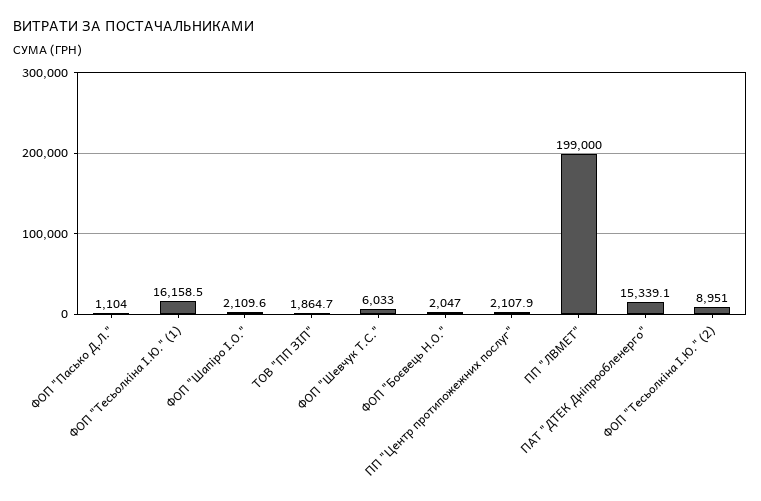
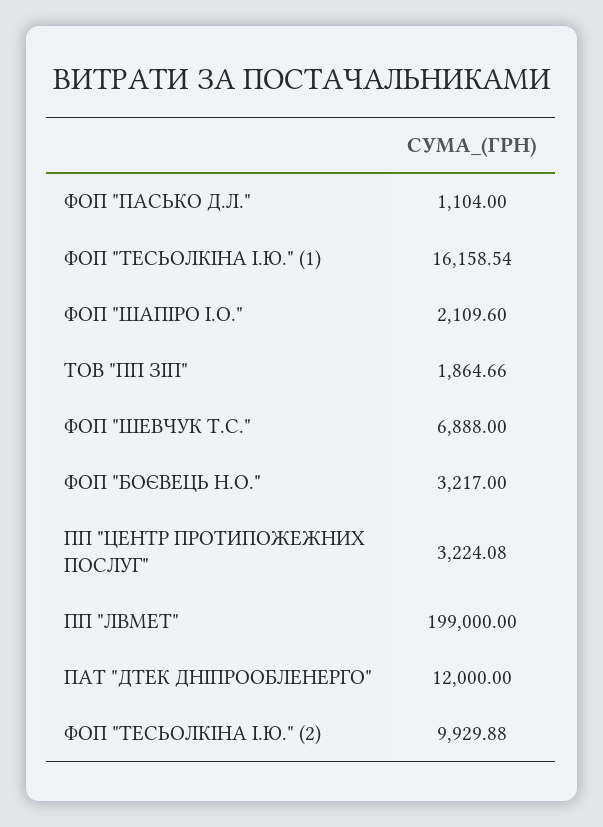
ФОП "Шевчук Т.С.": 6033 -> 6888
ФОП "Боєвець Н.О.": 2047 -> 3217
ПП "Центр протипожежних послуг": 2107.9 -> 3224.08
ПАТ "ДТЕК Дніпрообленерго": 15339.1 -> 12000
ФОП "Тесьолкіна І.Ю." (2): 8951 -> 9929.88

